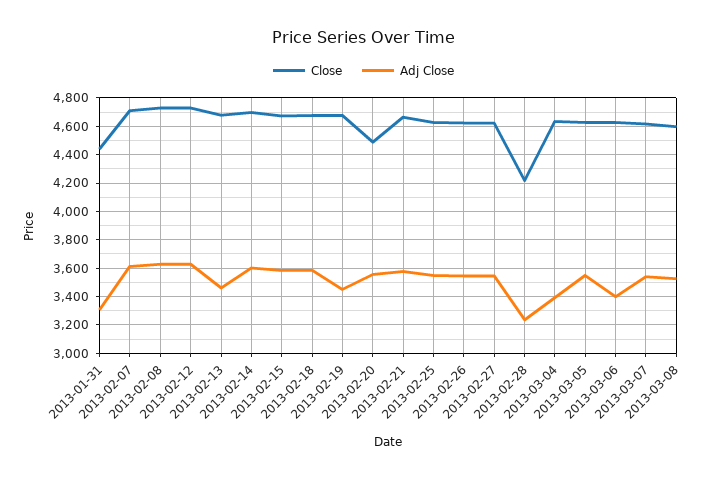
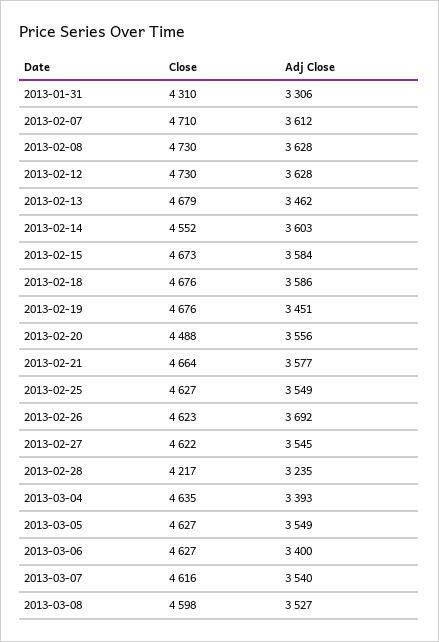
Close, 2013-01-31: 4450 -> 4310
Close, 2013-02-14: 4700 -> 4552
Adj Close, 2013-02-26: 3550 -> 3692

